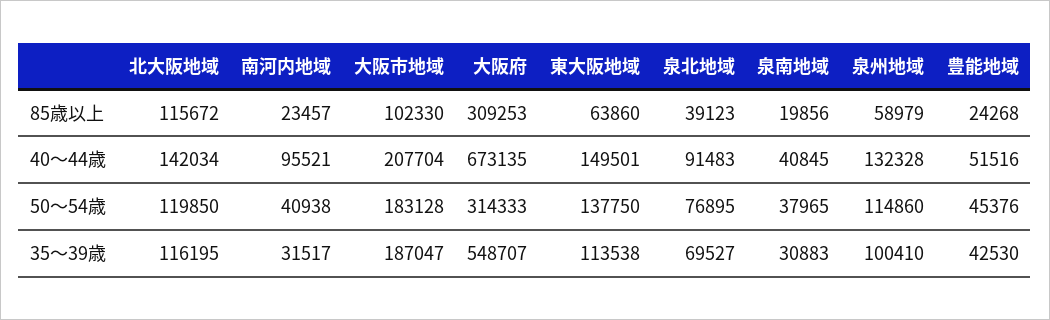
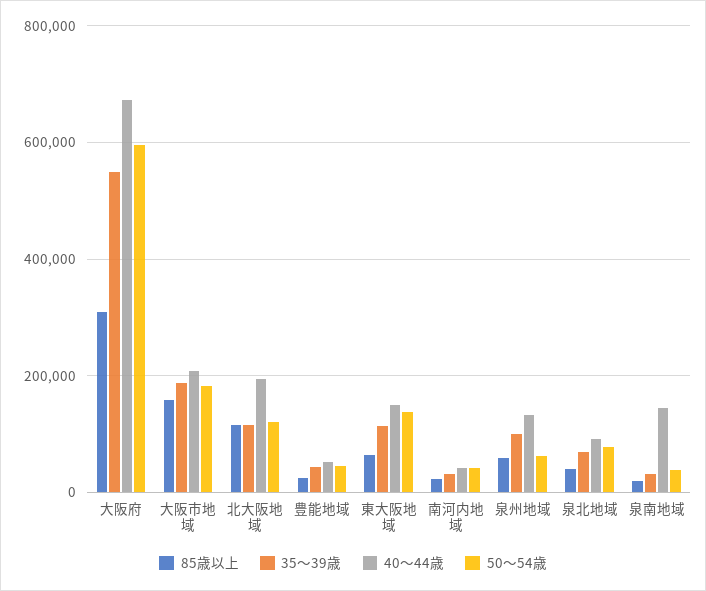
85歳以上, 大阪市地域: 102330 -> 160000
40～44歳, 北大阪地域: 142034 -> 200000
40～44歳, 南河内地域: 95521 -> 40000
40～44歳, 泉南地域: 40845 -> 140000
50～54歳, 大阪府: 314333 -> 600000
50～54歳, 泉州地域: 114860 -> 60000

